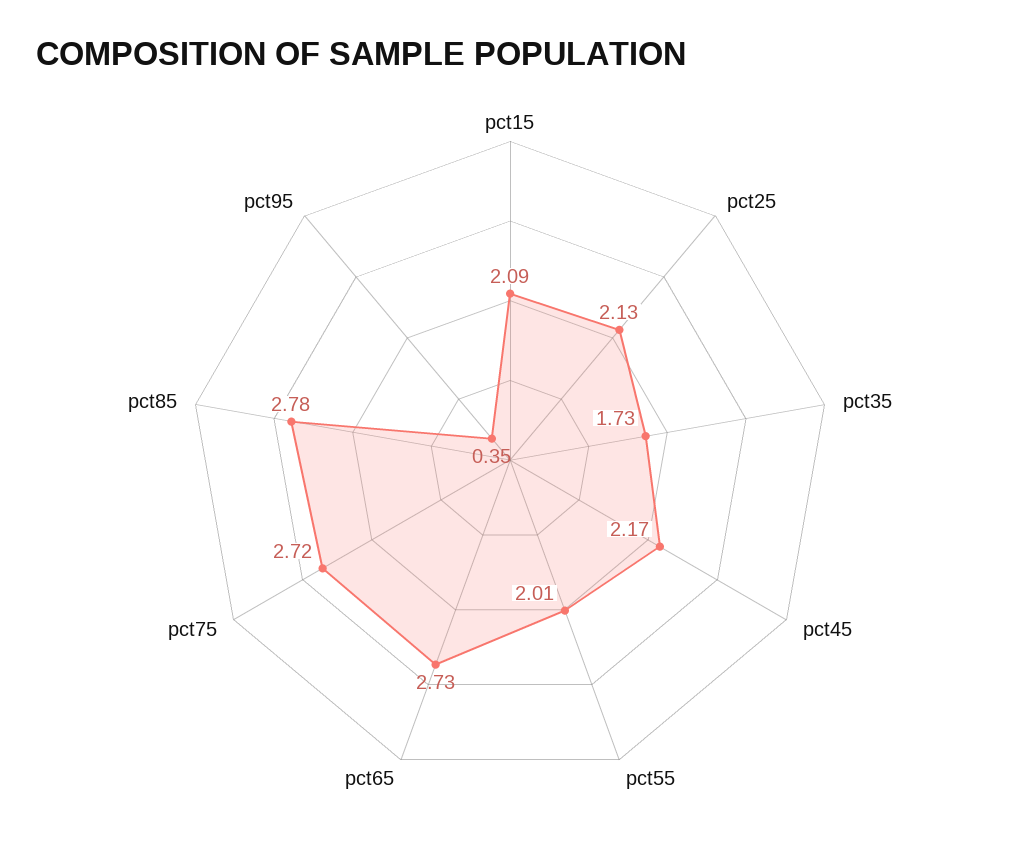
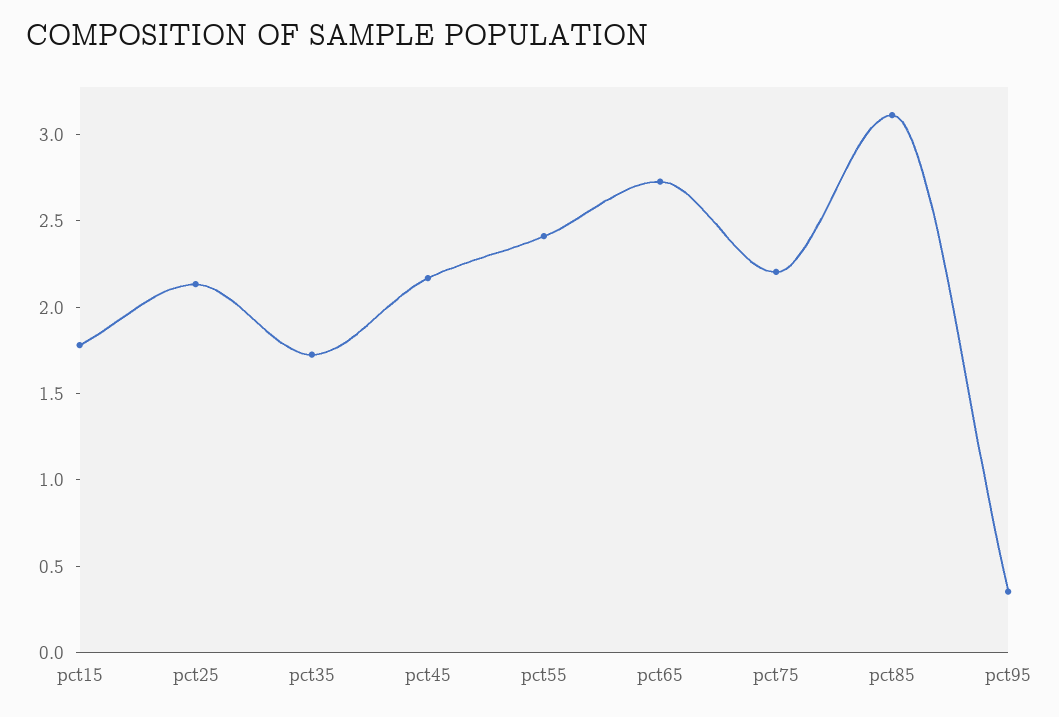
pct15: 2.09 -> 1.8
pct55: 2.01 -> 2.4
pct75: 2.72 -> 2.2
pct85: 2.78 -> 3.1

